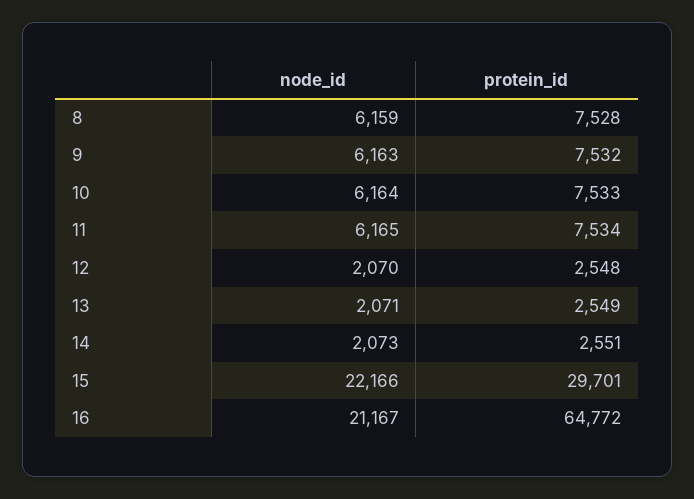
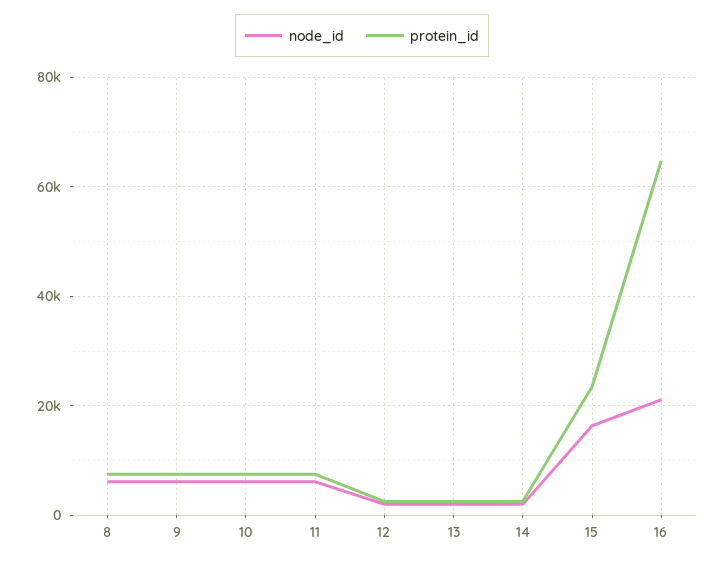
node_id, 15: 22166 -> 16000
protein_id, 15: 29701 -> 24000

